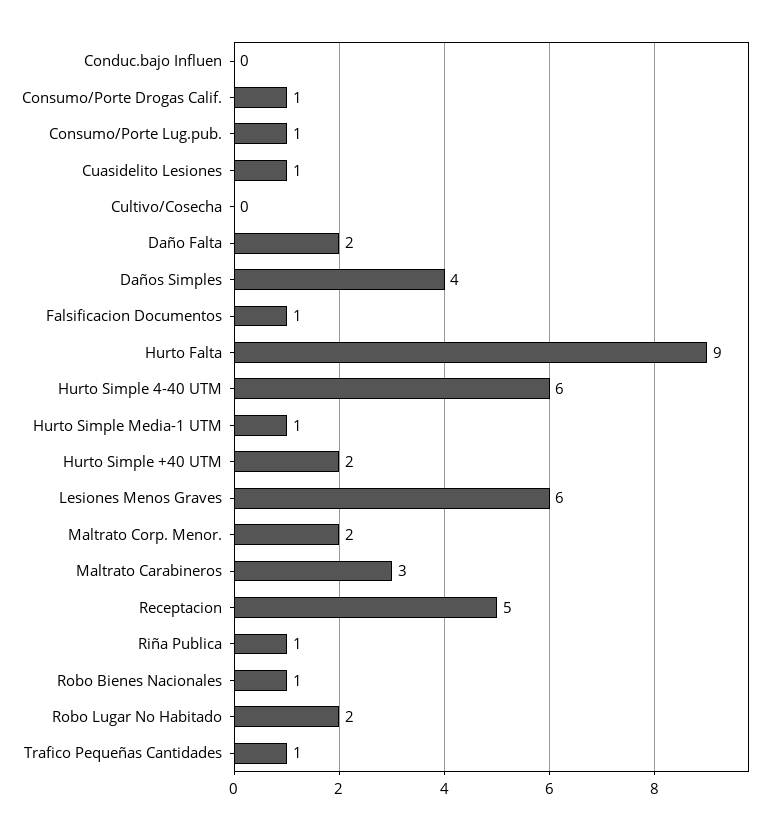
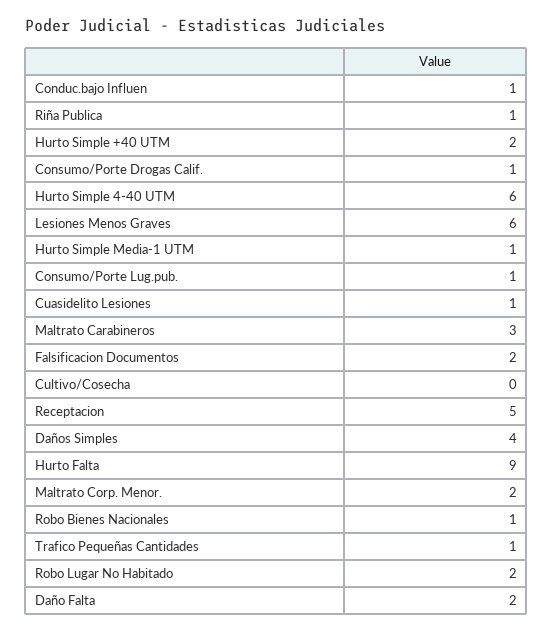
Conduc.bajo Influen: 0 -> 1
Falsificacion Documentos: 1 -> 2

